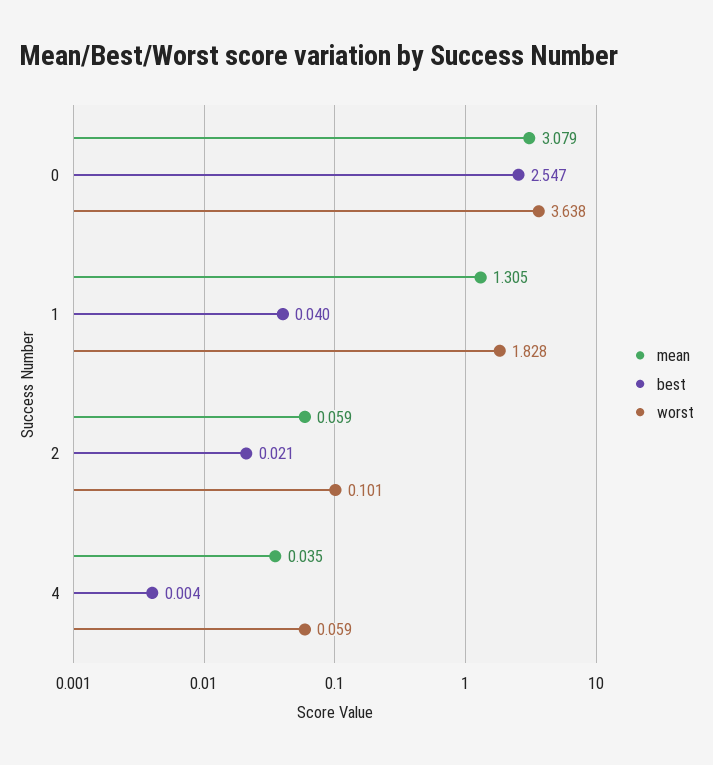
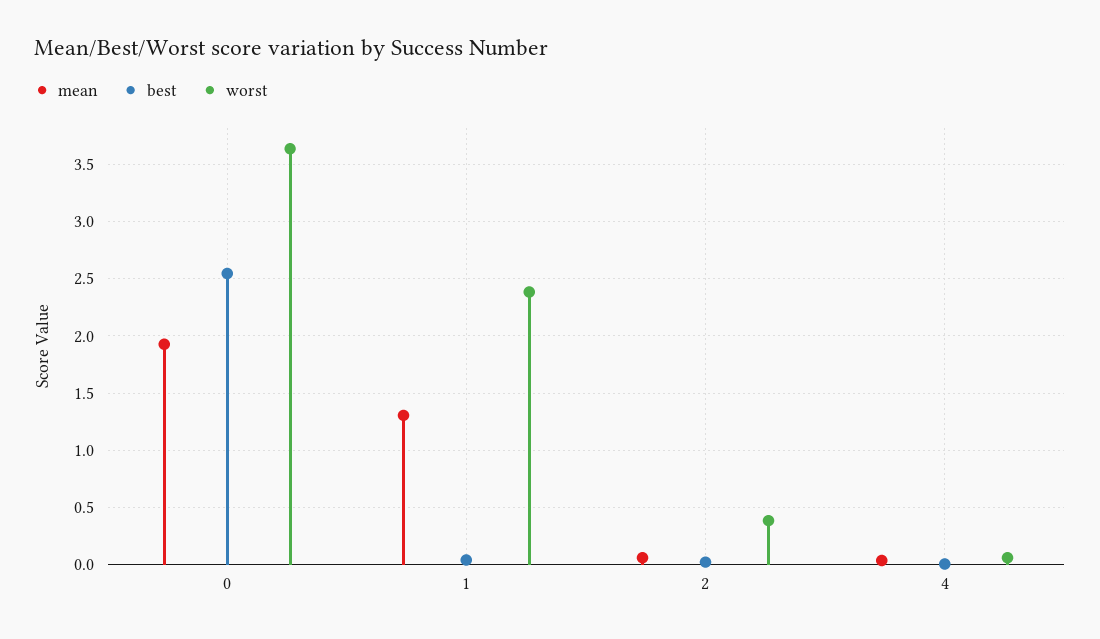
mean, 0: 3.079 -> 1.9
worst, 1: 1.828 -> 2.4
worst, 2: 0.101 -> 0.4

